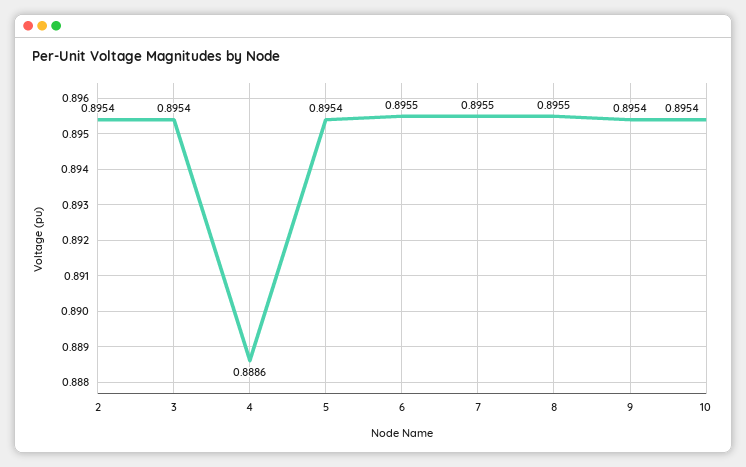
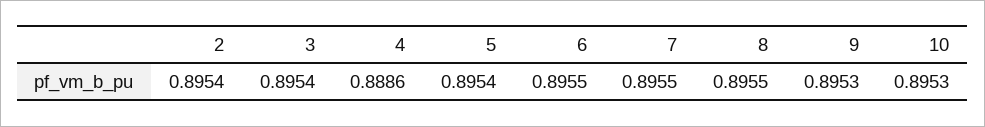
9: 0.8954 -> 0.8953
10: 0.8954 -> 0.8953

